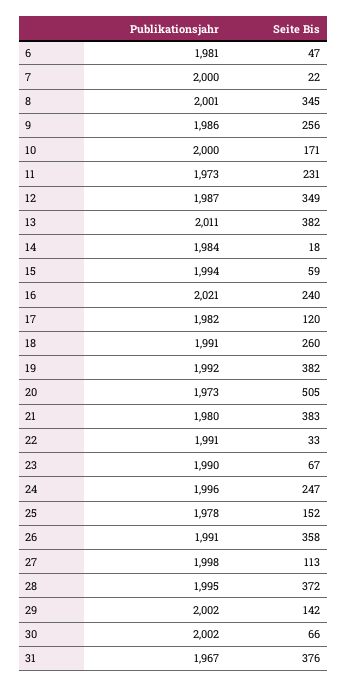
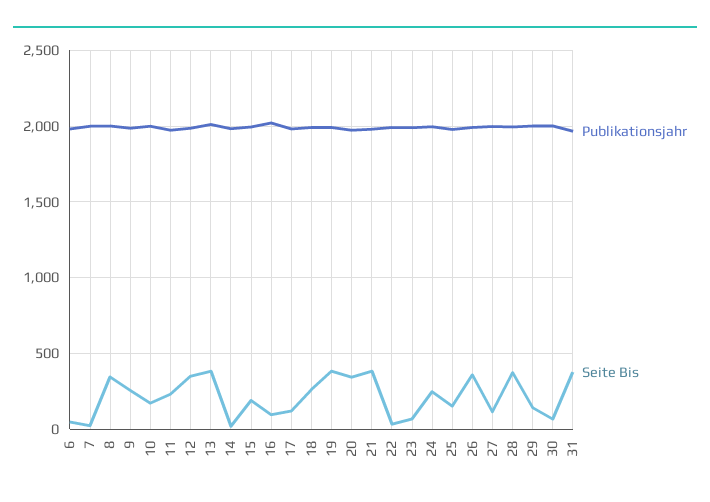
Seite Bis, 15: 59 -> 200
Seite Bis, 16: 240 -> 100
Seite Bis, 20: 505 -> 350

